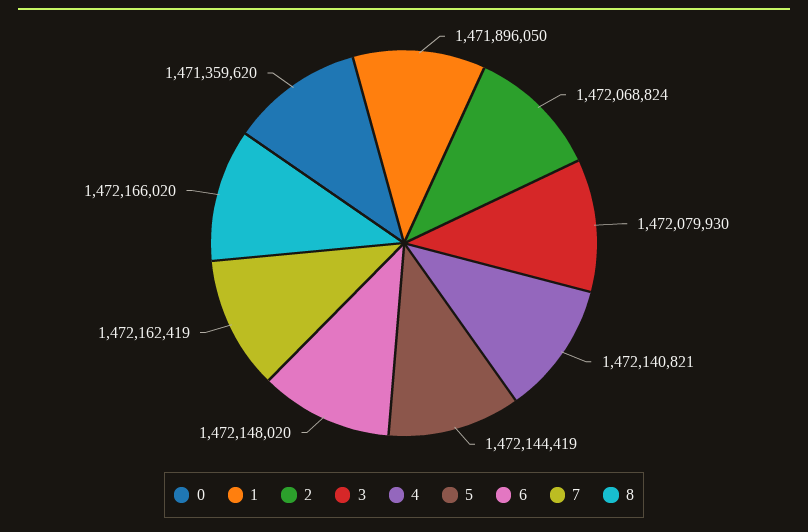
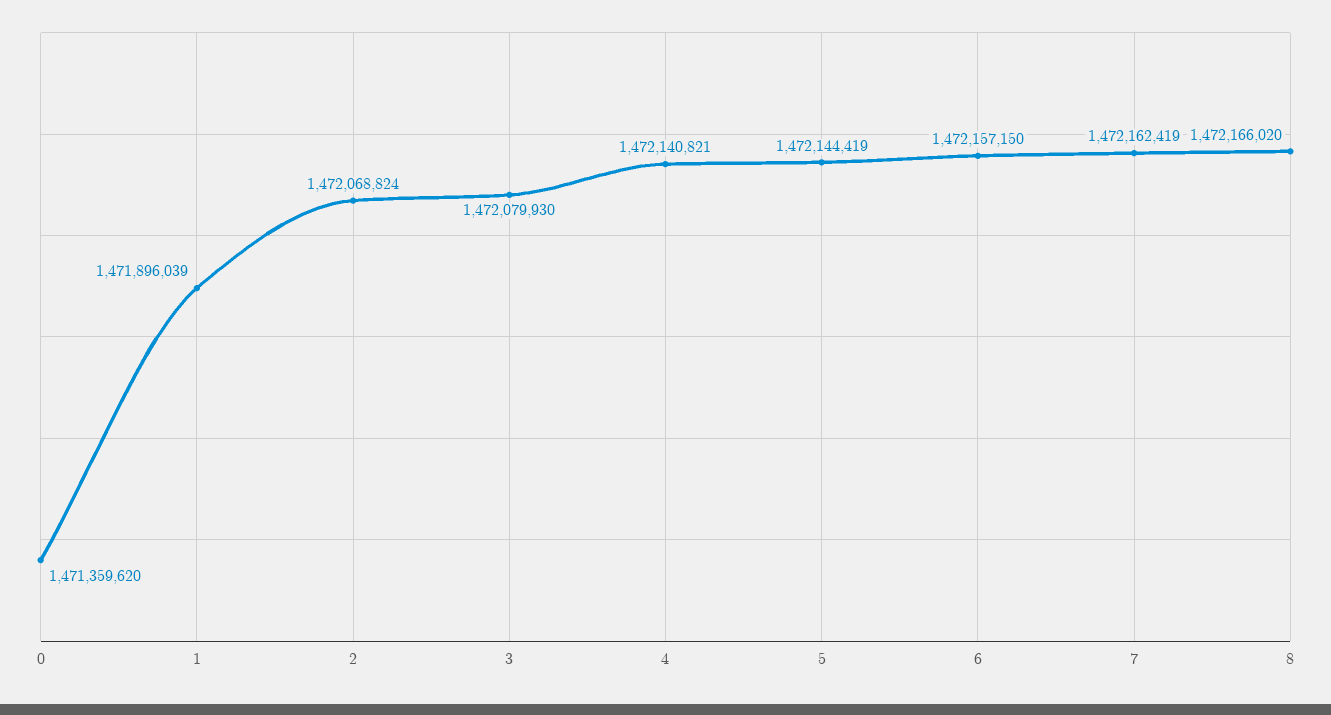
1: 1471896050 -> 1471896039
6: 1472148020 -> 1472157150

